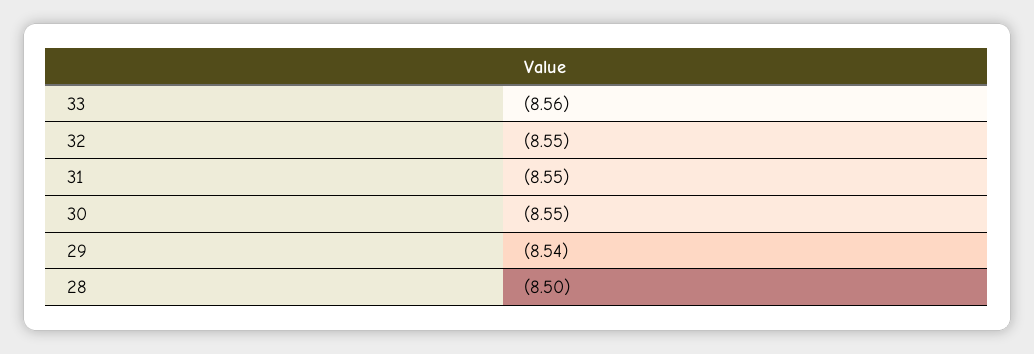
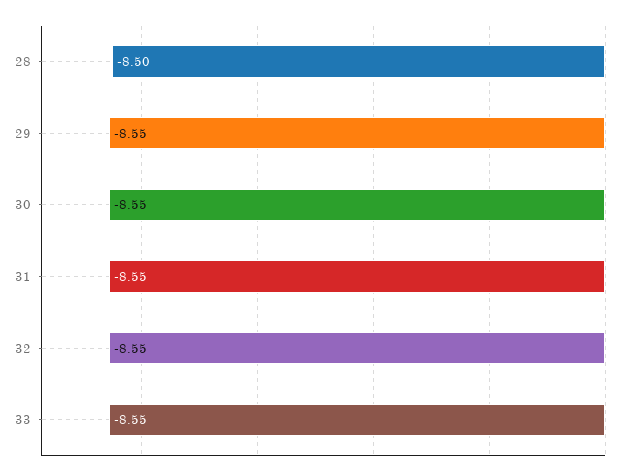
33: -8.56 -> -8.55
29: -8.54 -> -8.55

